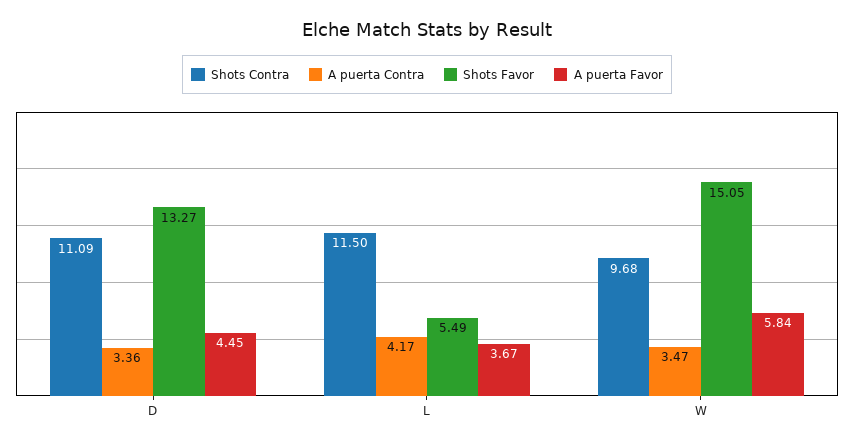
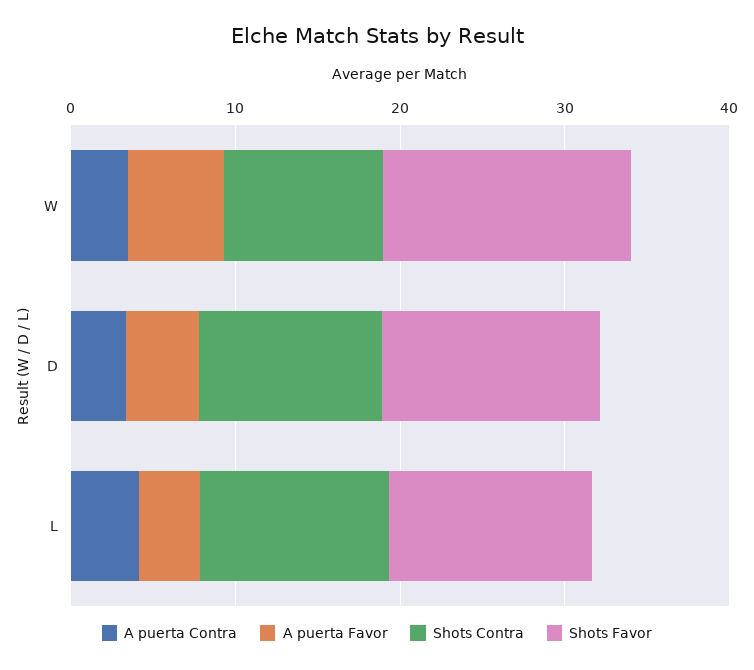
Shots Favor, L: 5.49 -> 12

